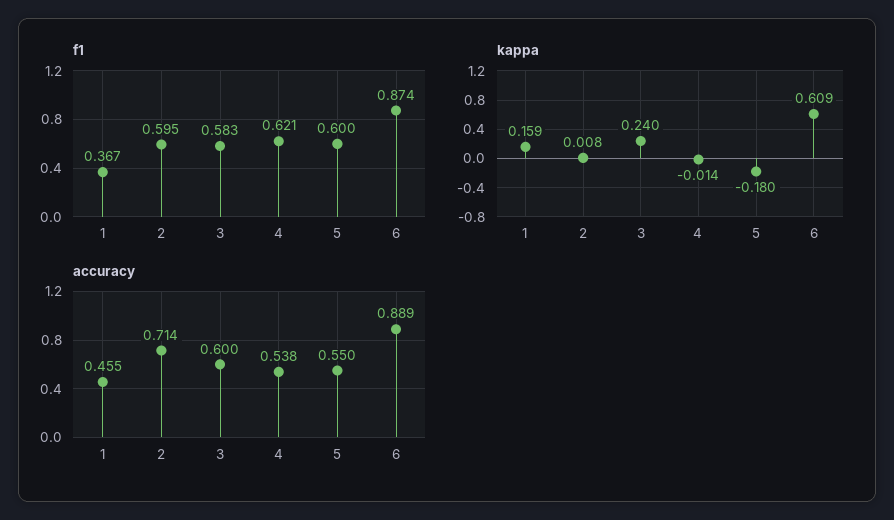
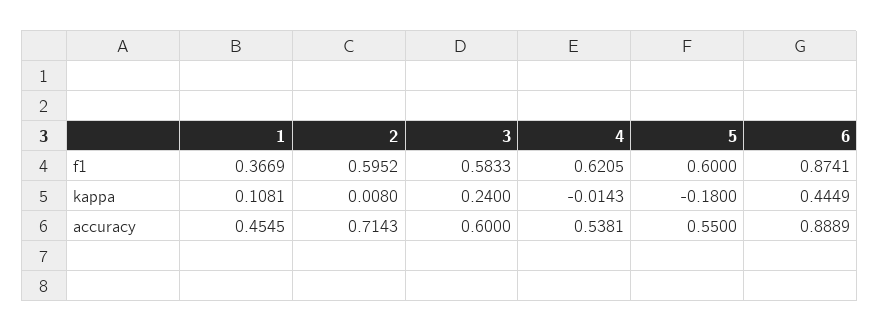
kappa, 1: 0.159 -> 0.1081
kappa, 6: 0.609 -> 0.4449

